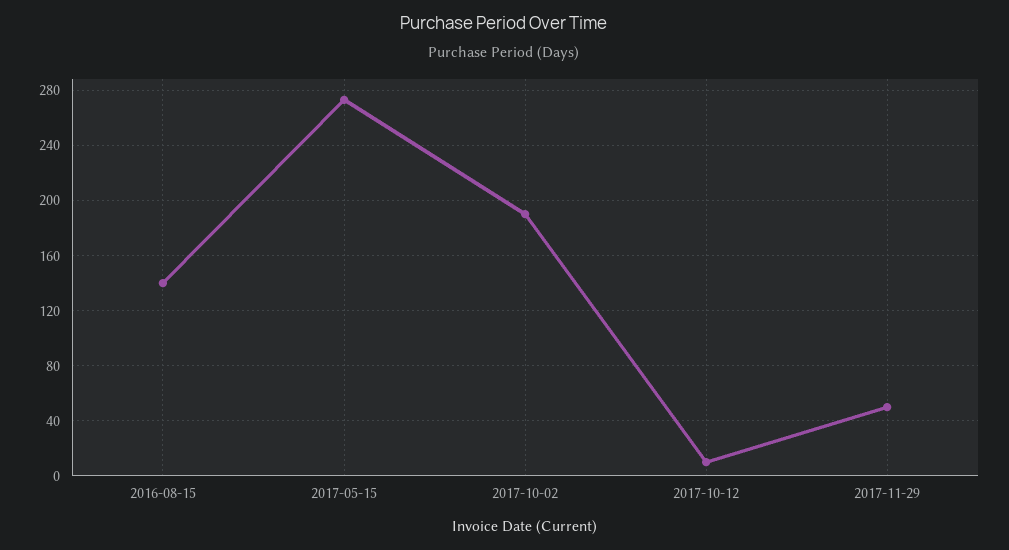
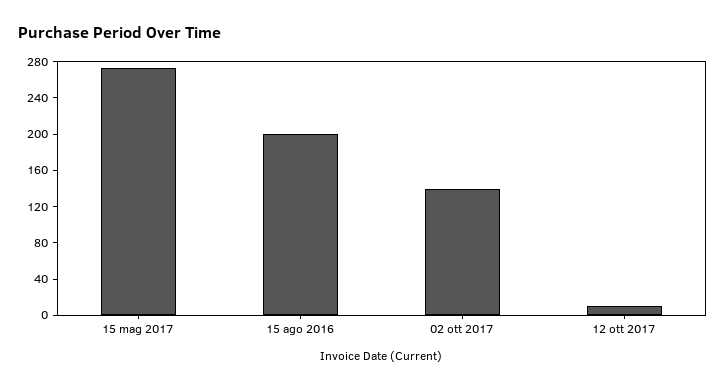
2016-08-15: 140 -> 200
2017-10-02: 190 -> 140
2017-11-29: 50 -> none

